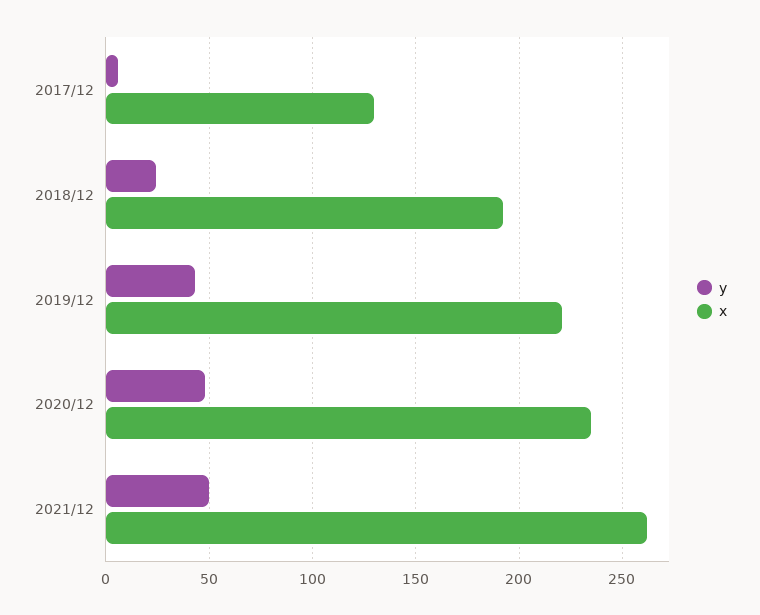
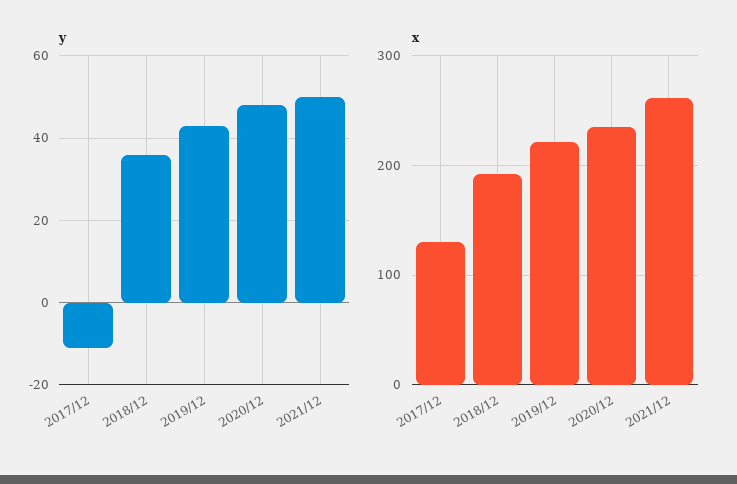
y, 2017/12: 5 -> -10
y, 2018/12: 25 -> 35

